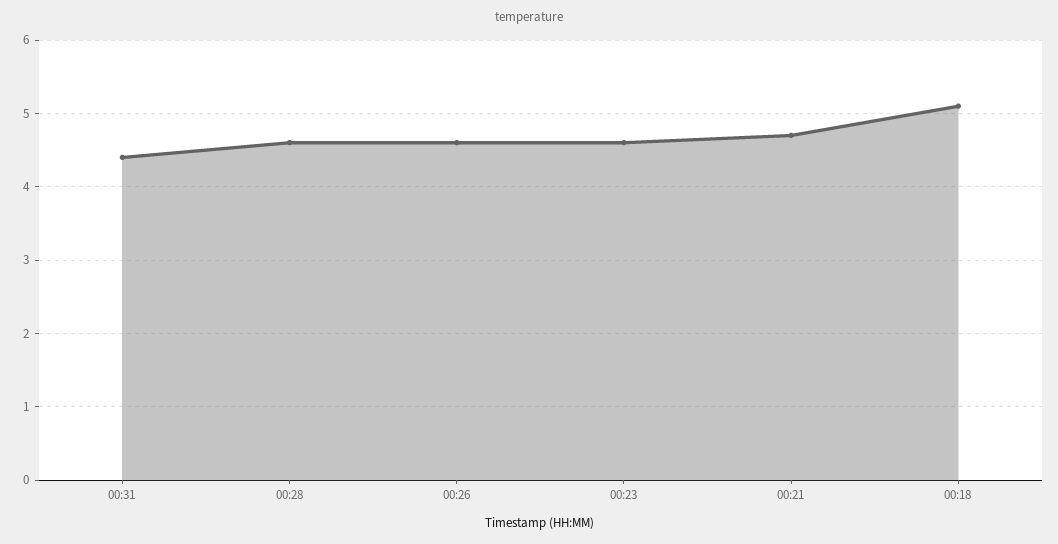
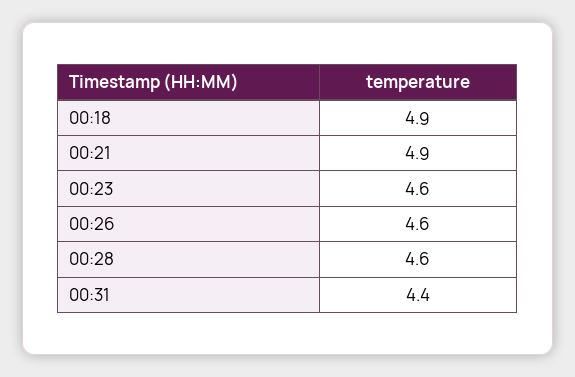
00:21: 4.7 -> 4.9
00:18: 5.1 -> 4.9

